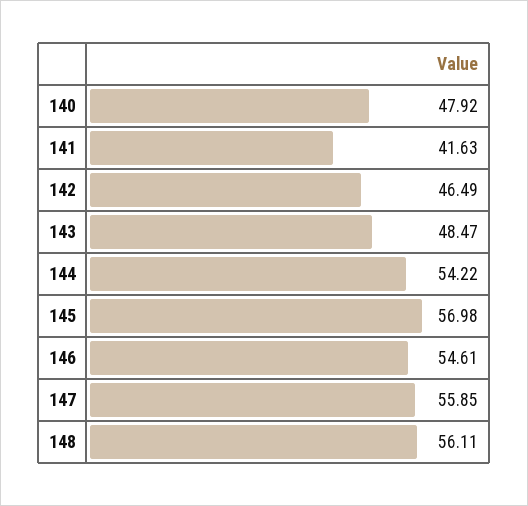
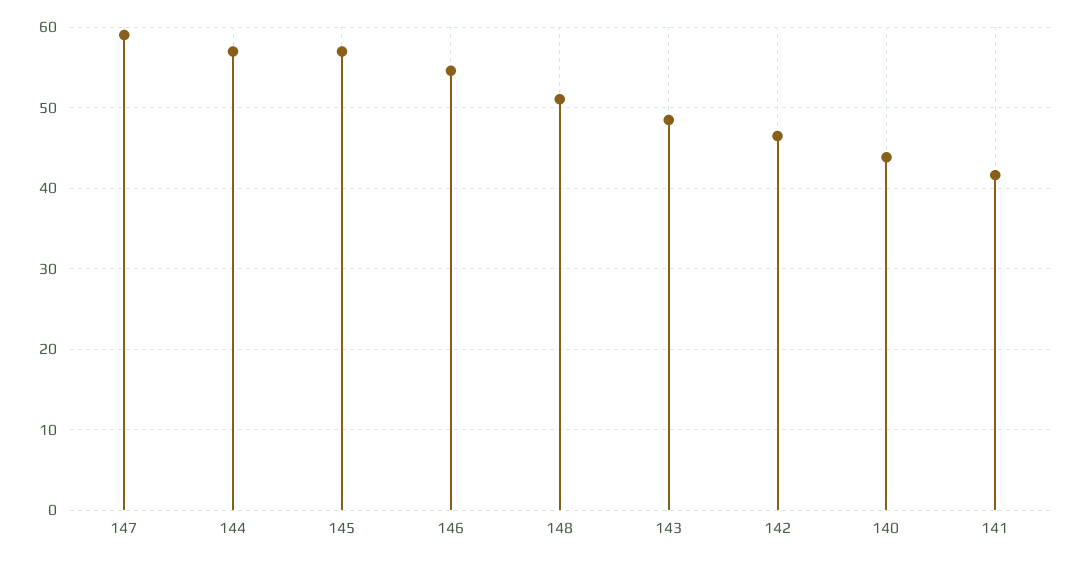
140: 47.92 -> 44
144: 54.22 -> 57
147: 55.85 -> 59
148: 56.11 -> 51

